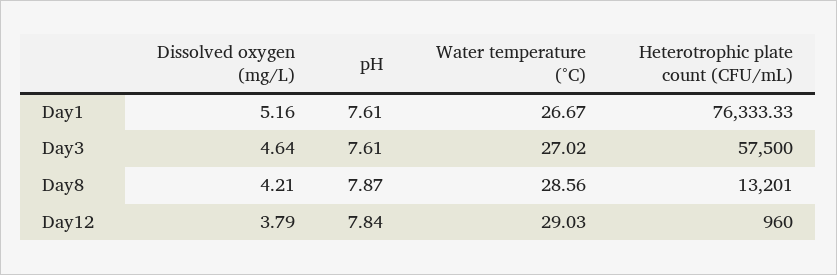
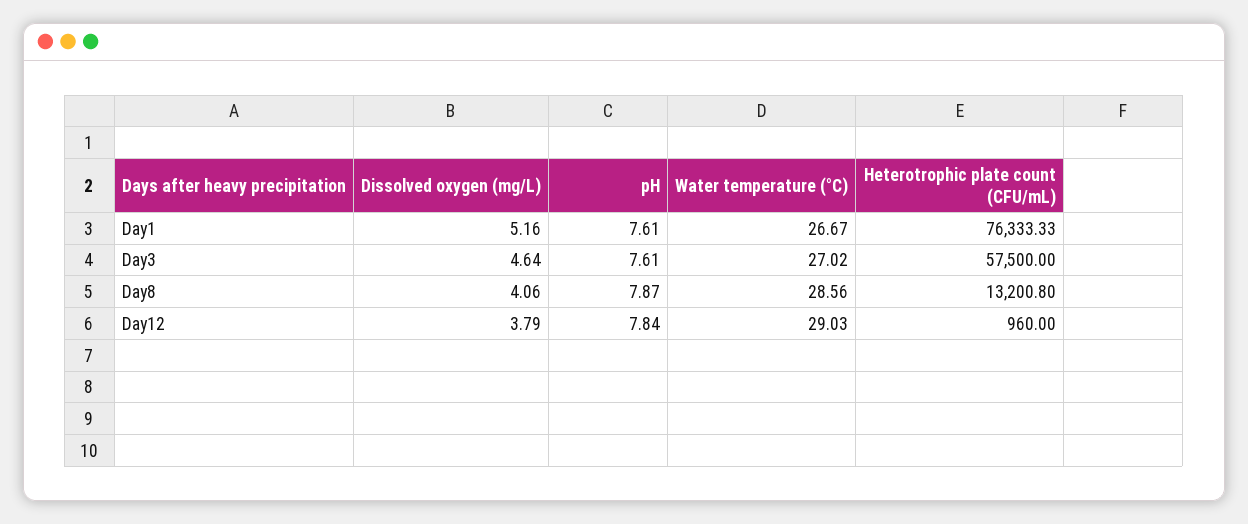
Dissolved oxygen (mg/L), Day8: 4.21 -> 4.06
Heterotrophic plate count (CFU/mL), Day8: 13201 -> 13200.8

